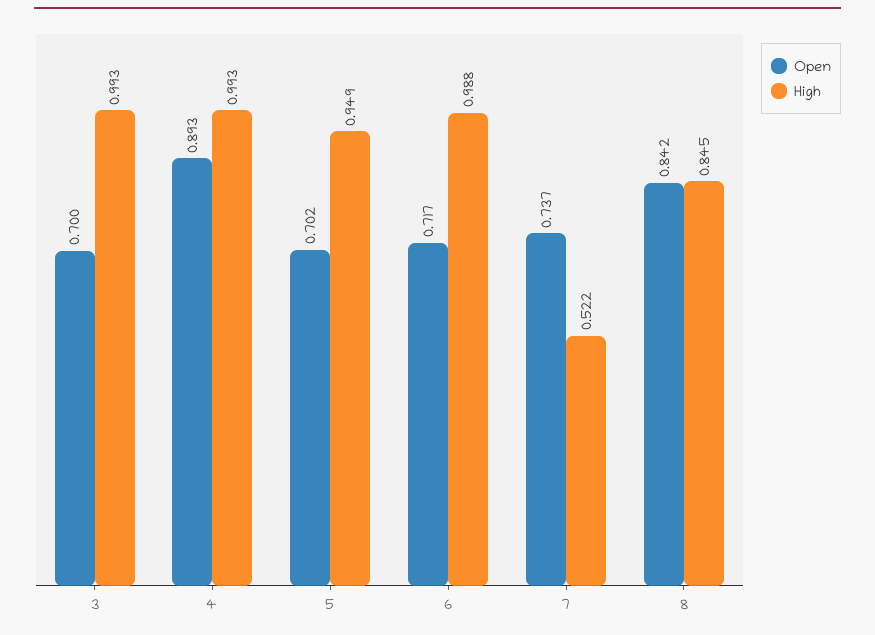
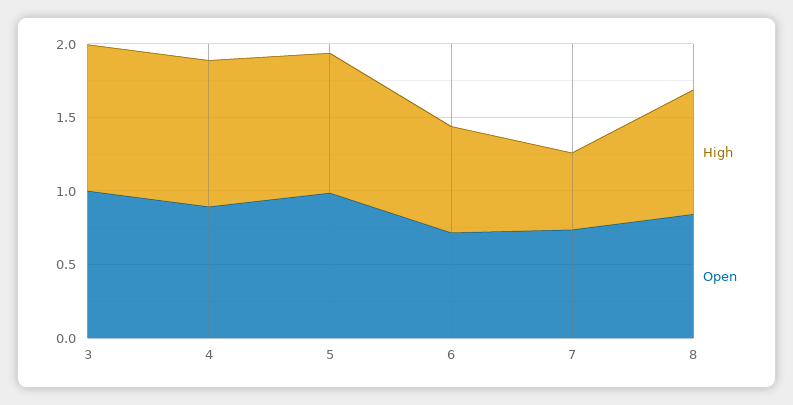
Open, 3: 0.7 -> 1
Open, 5: 0.702 -> 1
High, 6: 0.988 -> 0.7

